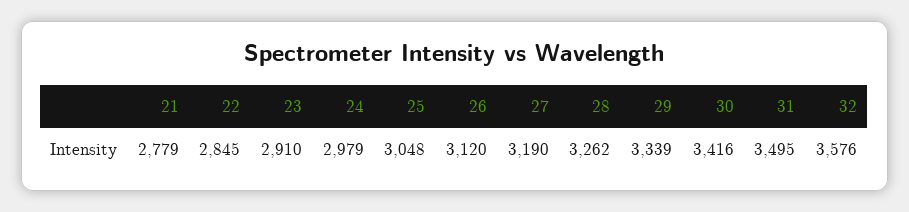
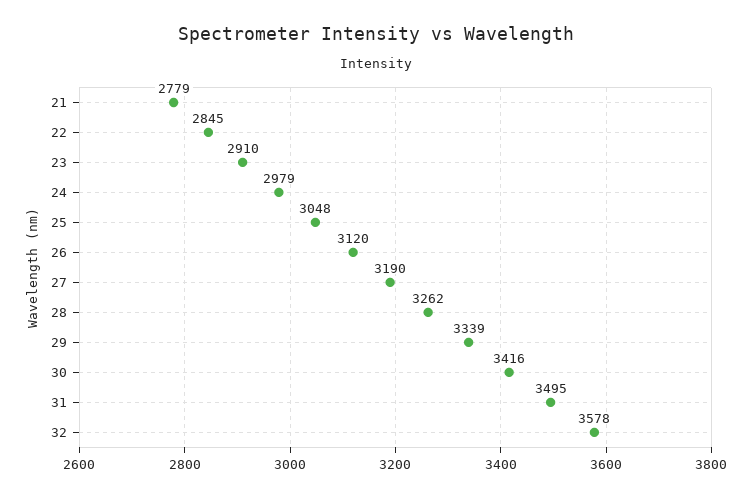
32: 3576 -> 3578

